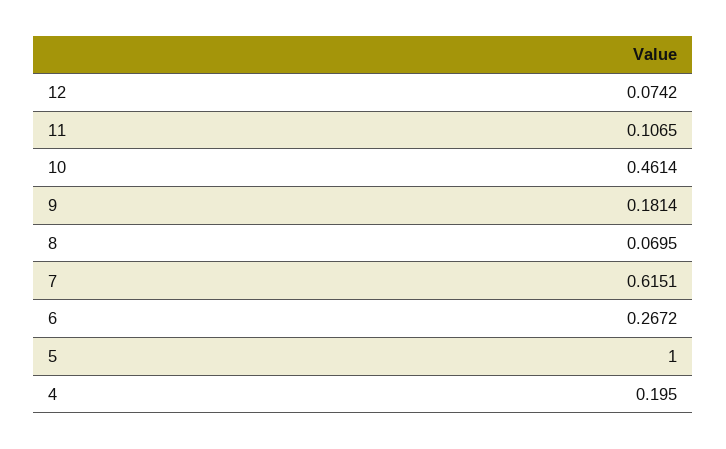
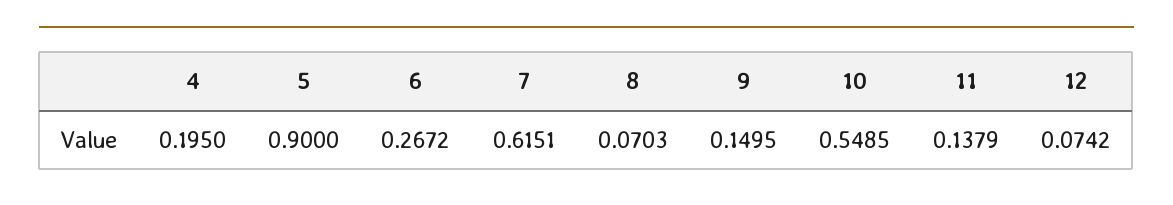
11: 0.1065 -> 0.1379
10: 0.4614 -> 0.5485
9: 0.1814 -> 0.1495
8: 0.0695 -> 0.0703
5: 1 -> 0.9

